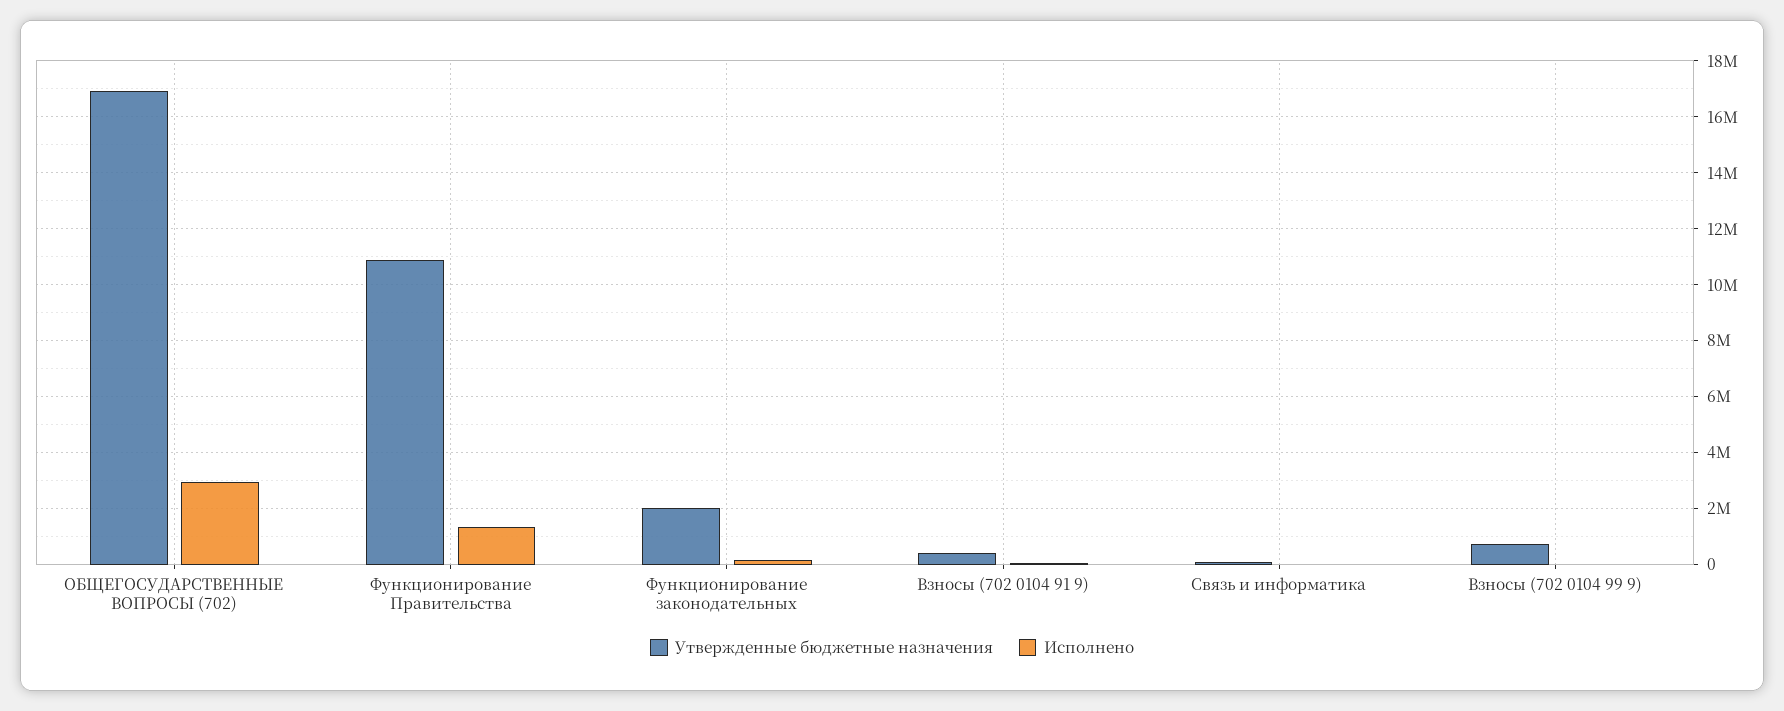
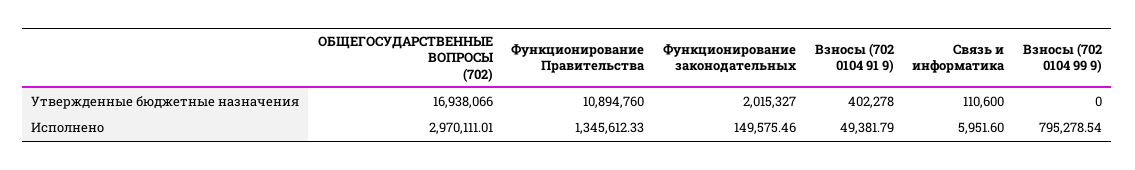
Утвержденные бюджетные назначения, Взносы (702 0104 99 9): 750000 -> 0
Исполнено, Взносы (702 0104 99 9): 0 -> 795278.54

